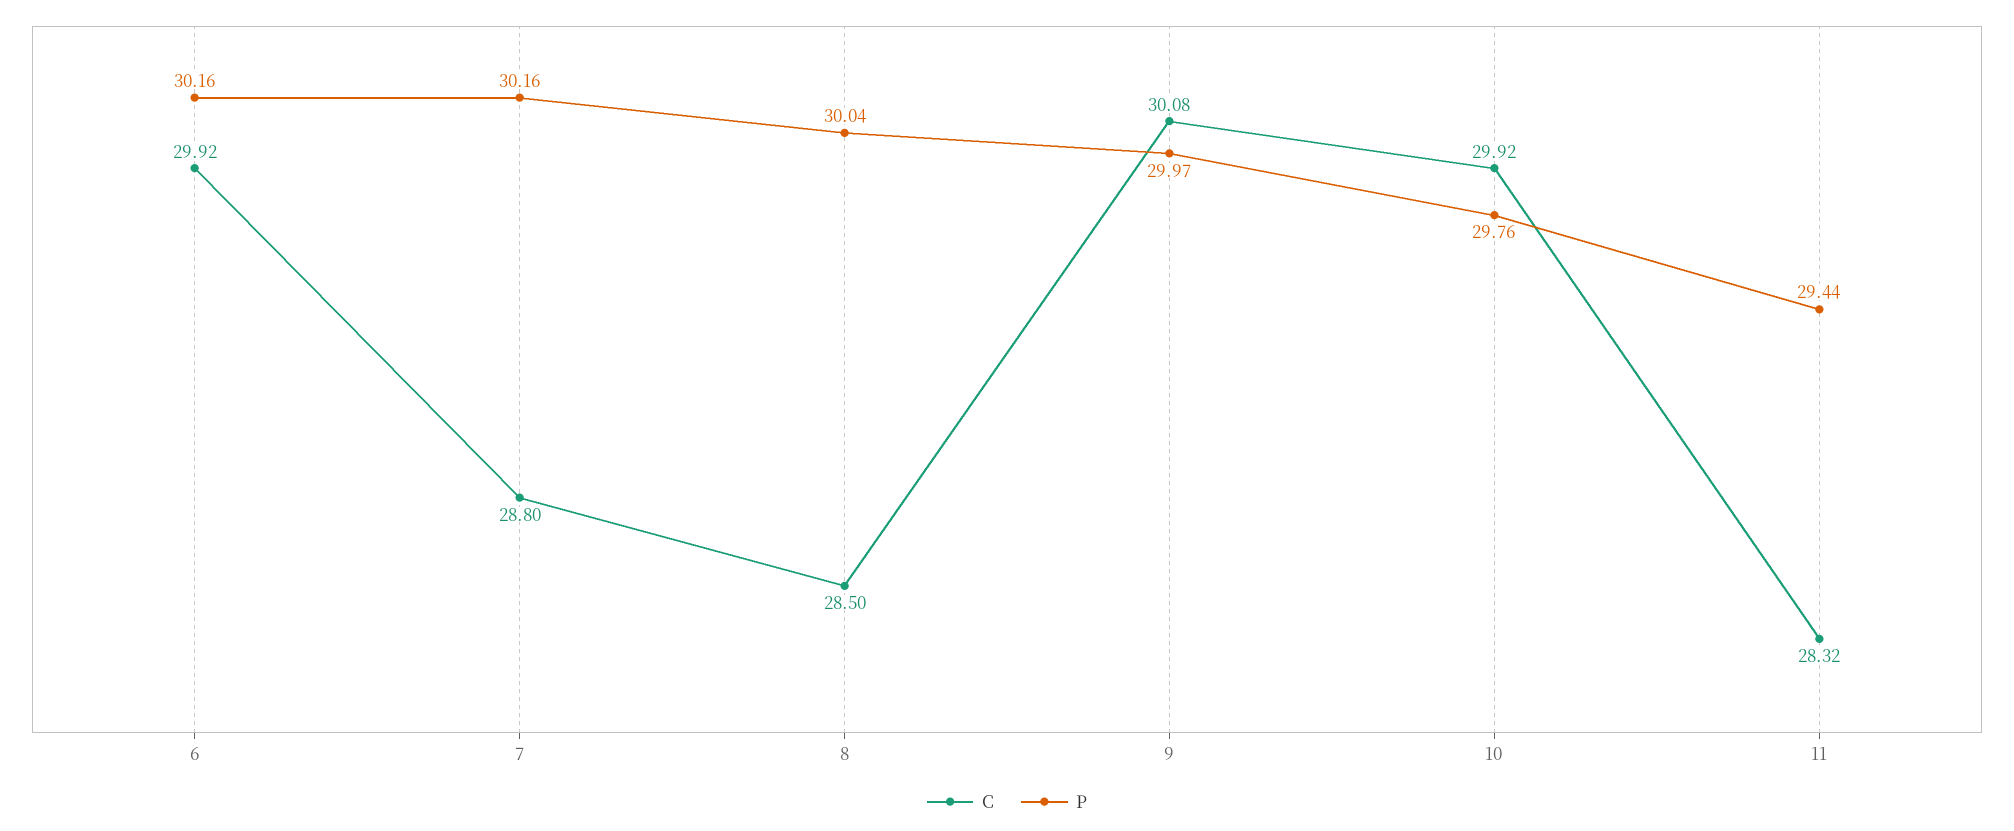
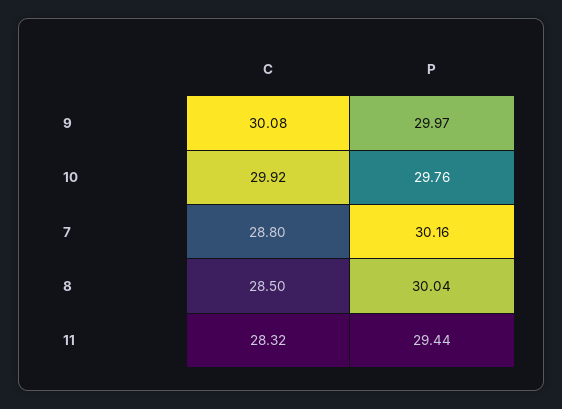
C, 6: 29.92 -> none
P, 6: 30.16 -> none

